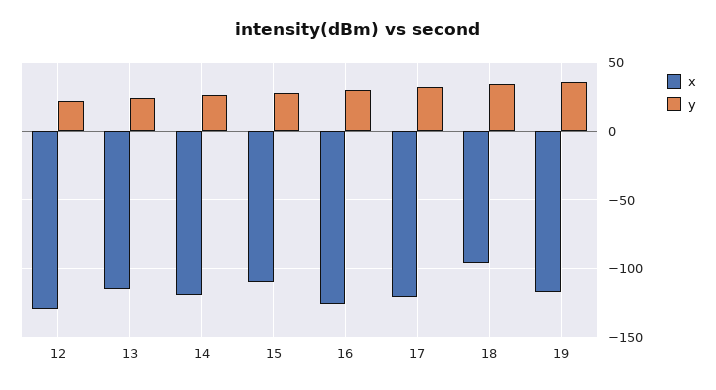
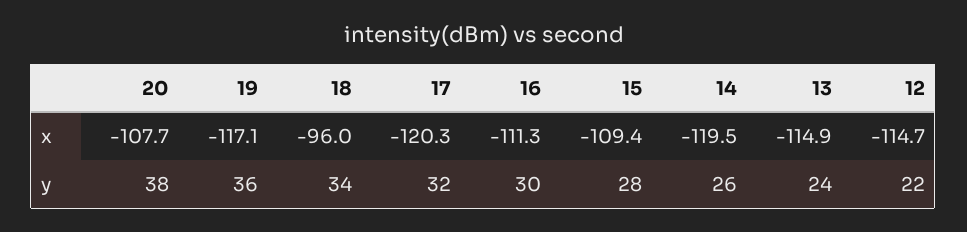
x, 12: -130 -> -114.7
x, 16: -125 -> -111.3
x, 20: none -> -107.7
y, 20: none -> 38

